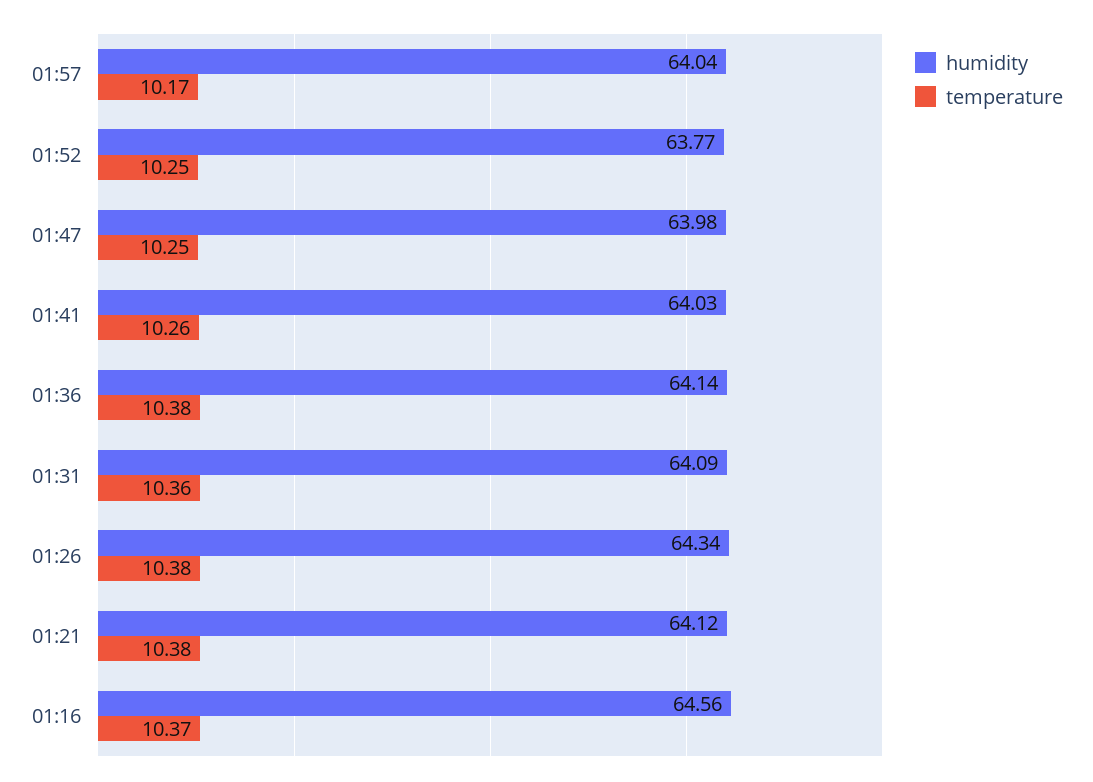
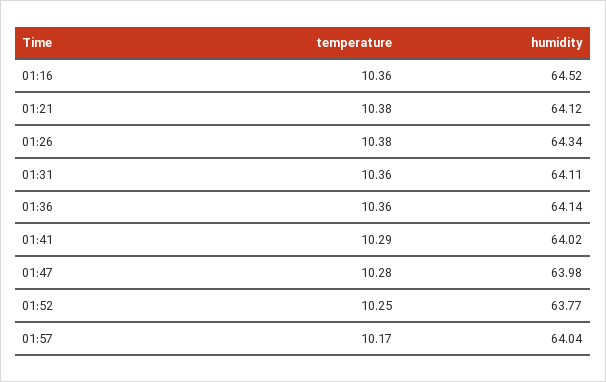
temperature, 01:47: 10.25 -> 10.28
humidity, 01:41: 64.03 -> 64.02
temperature, 01:41: 10.26 -> 10.29
temperature, 01:36: 10.38 -> 10.36
humidity, 01:31: 64.09 -> 64.11
humidity, 01:16: 64.56 -> 64.52
temperature, 01:16: 10.37 -> 10.36

